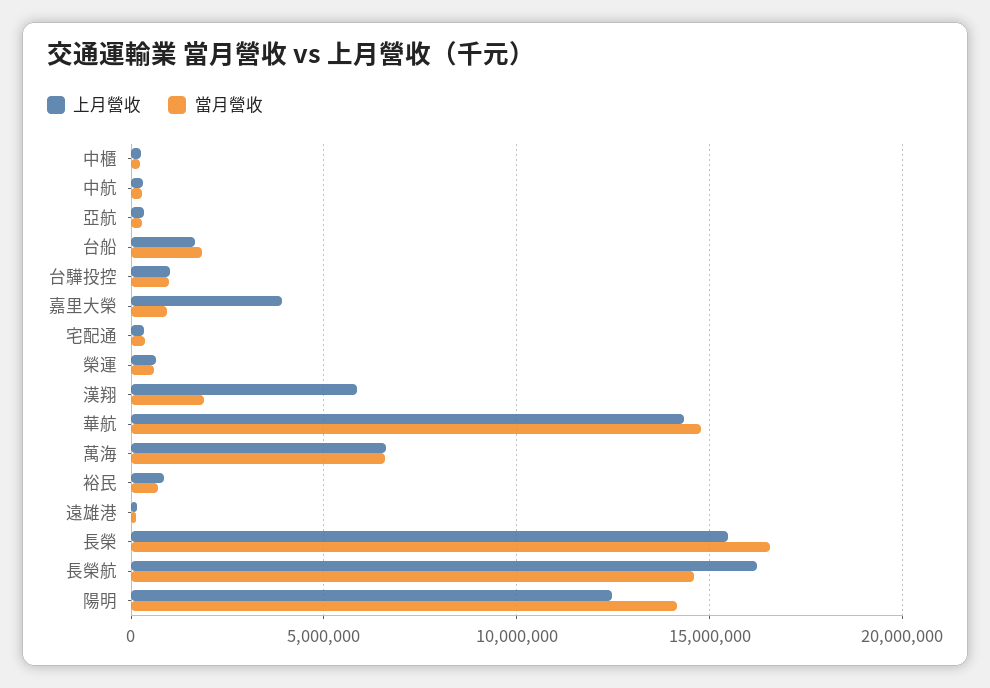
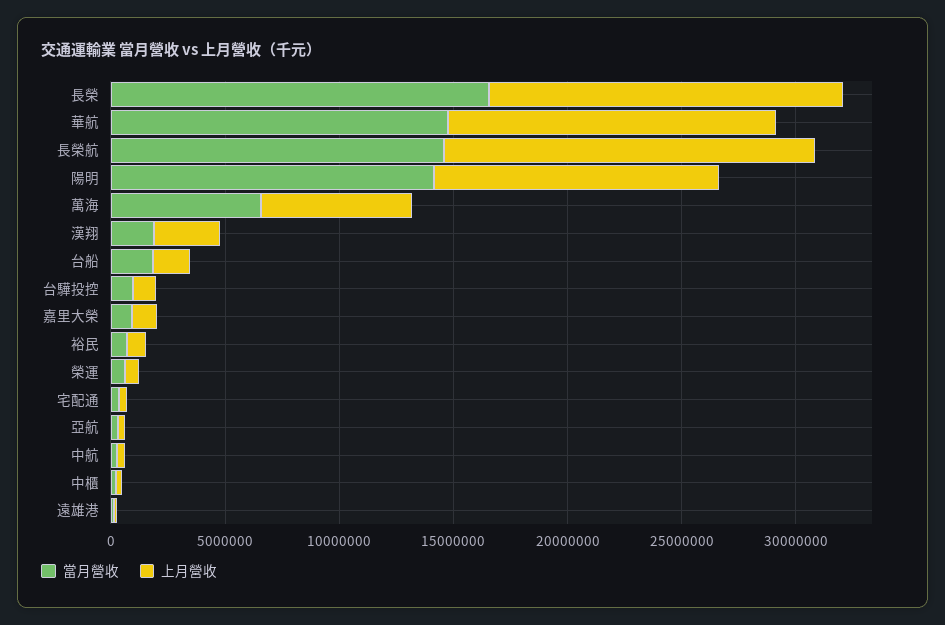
上月營收, 嘉里大榮: 4000000 -> 1000000
上月營收, 漢翔: 6000000 -> 3000000

